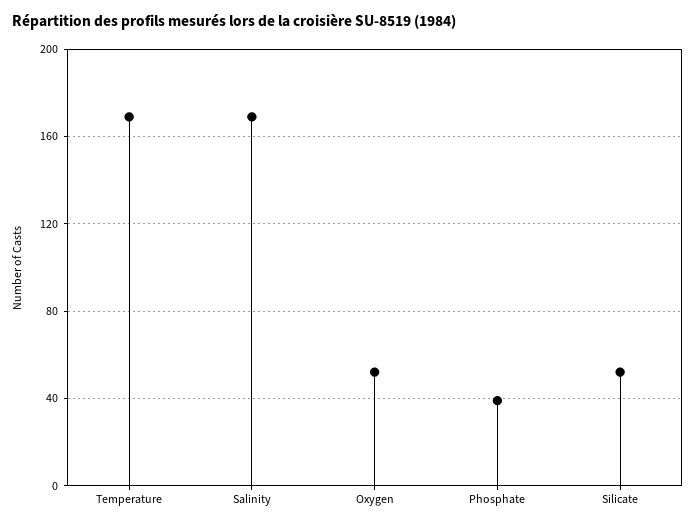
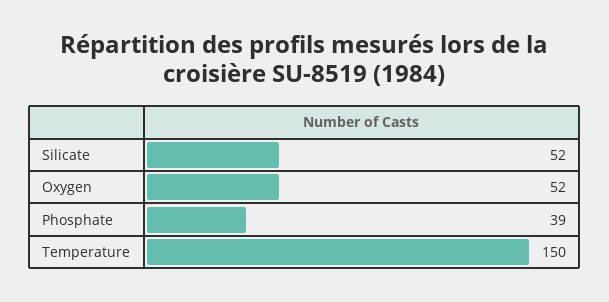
Temperature: 170 -> 150
Salinity: 170 -> none

